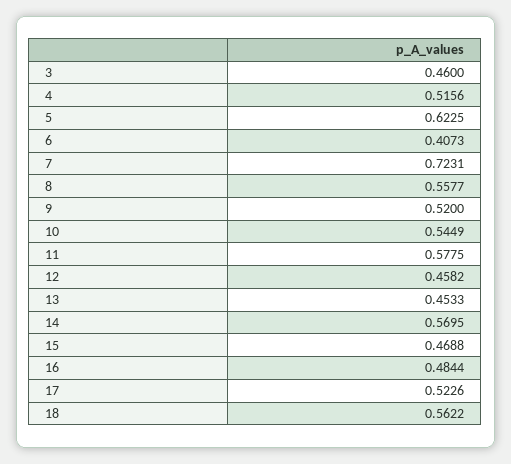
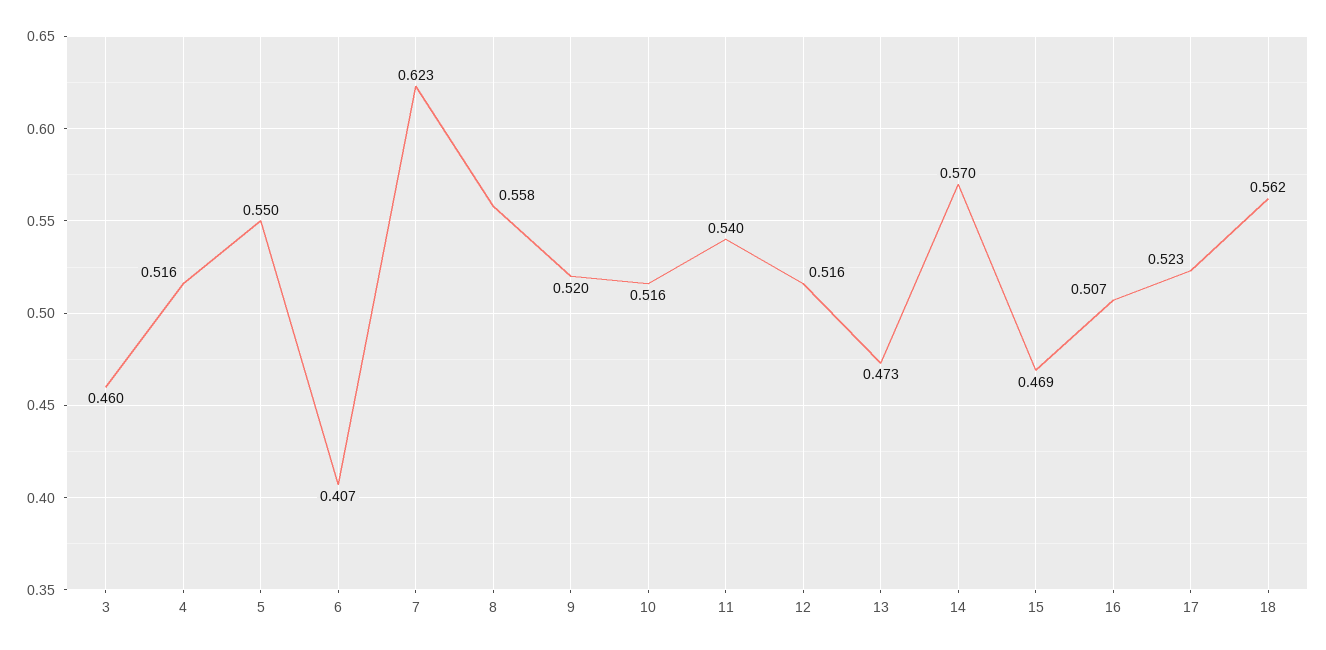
5: 0.6225 -> 0.55
7: 0.7231 -> 0.623
10: 0.5449 -> 0.516
11: 0.5775 -> 0.54
12: 0.4582 -> 0.516
13: 0.4533 -> 0.473
16: 0.4844 -> 0.507

